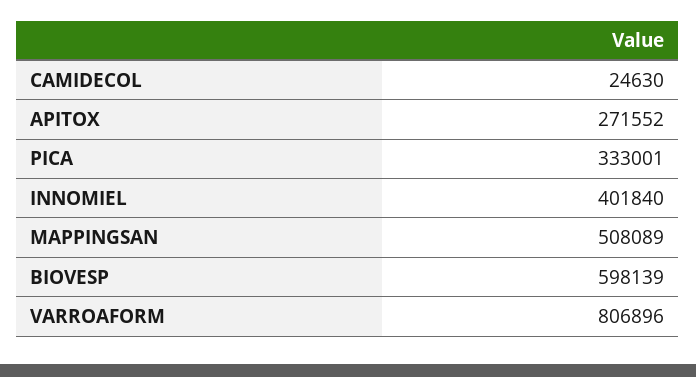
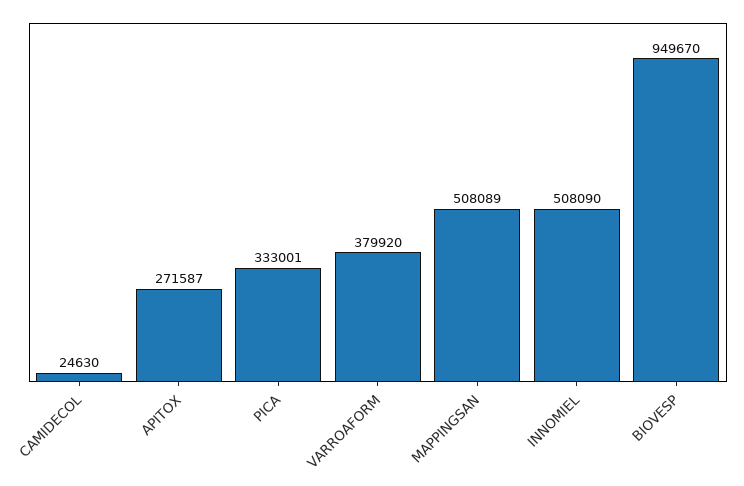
APITOX: 271552 -> 271587
INNOMIEL: 401840 -> 508090
BIOVESP: 598139 -> 949670
VARROAFORM: 806896 -> 379920

